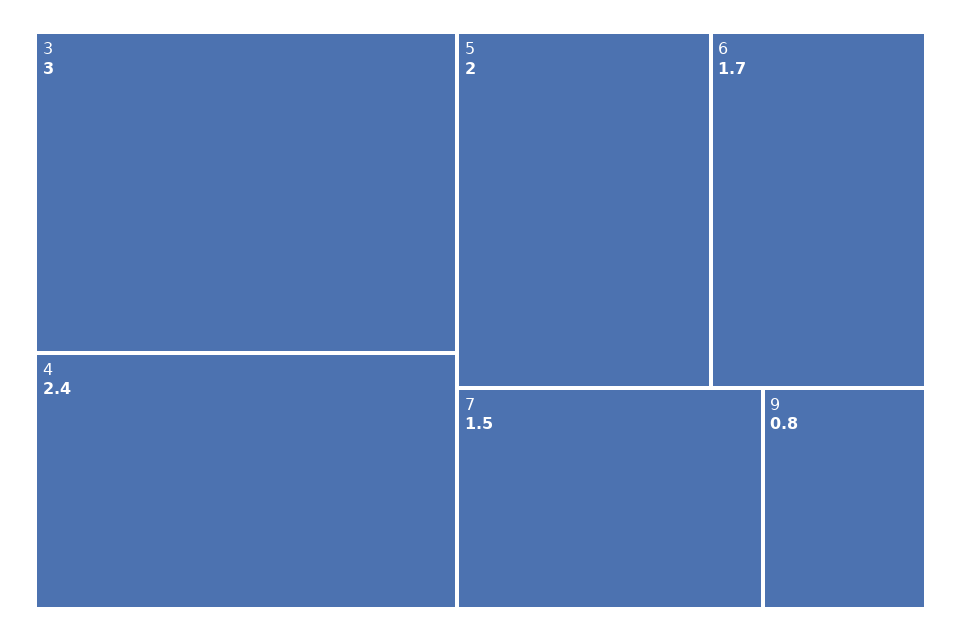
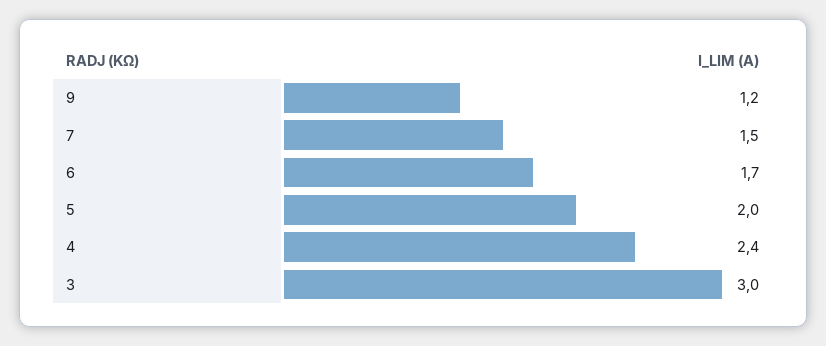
9: 0.8 -> 1.2

